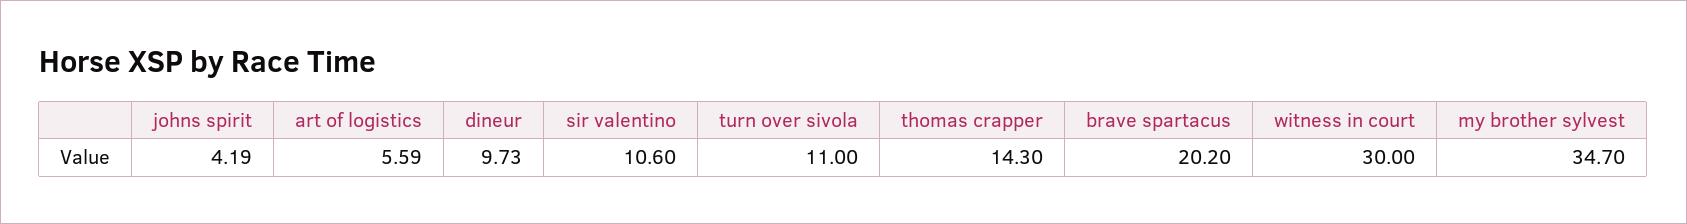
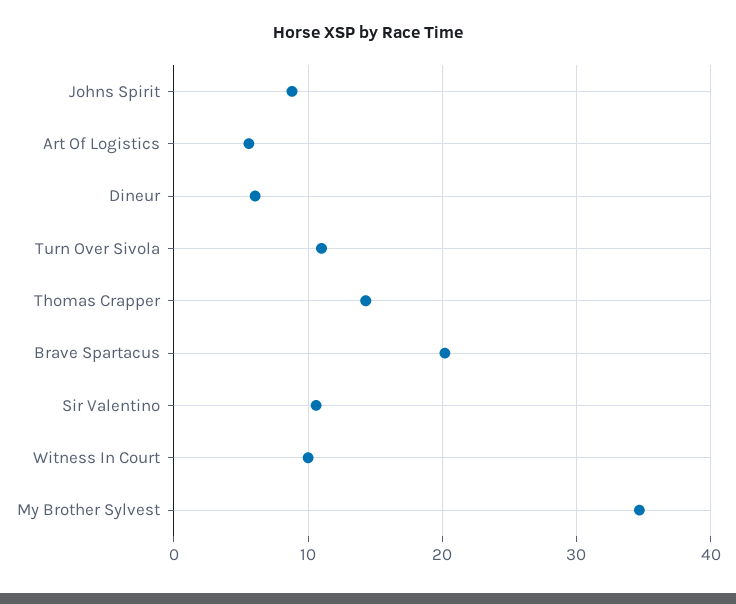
johns spirit: 4.19 -> 9
dineur: 9.73 -> 6
witness in court: 30 -> 10

